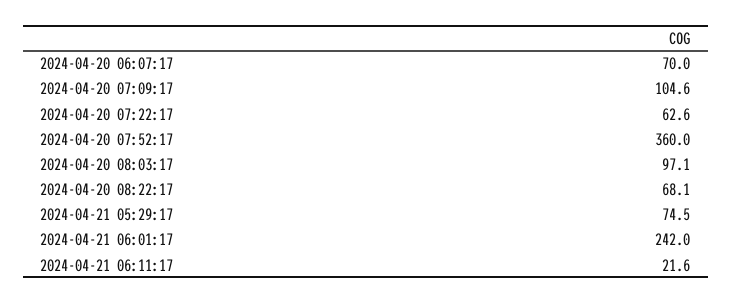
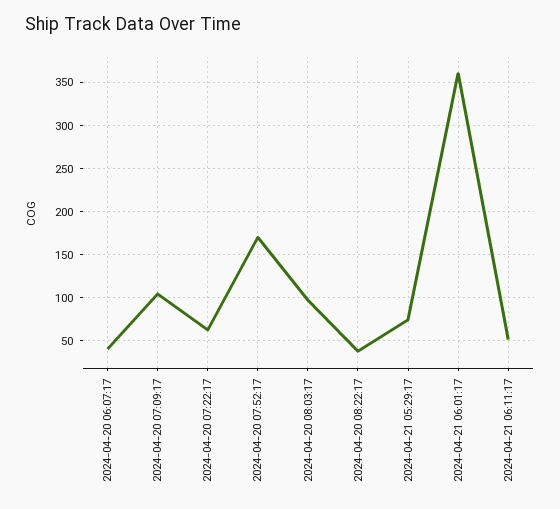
2024-04-20 06:07:17: 70 -> 40
2024-04-20 07:52:17: 360 -> 170
2024-04-20 08:22:17: 68.1 -> 40
2024-04-21 06:01:17: 242 -> 360
2024-04-21 06:11:17: 21.6 -> 50

